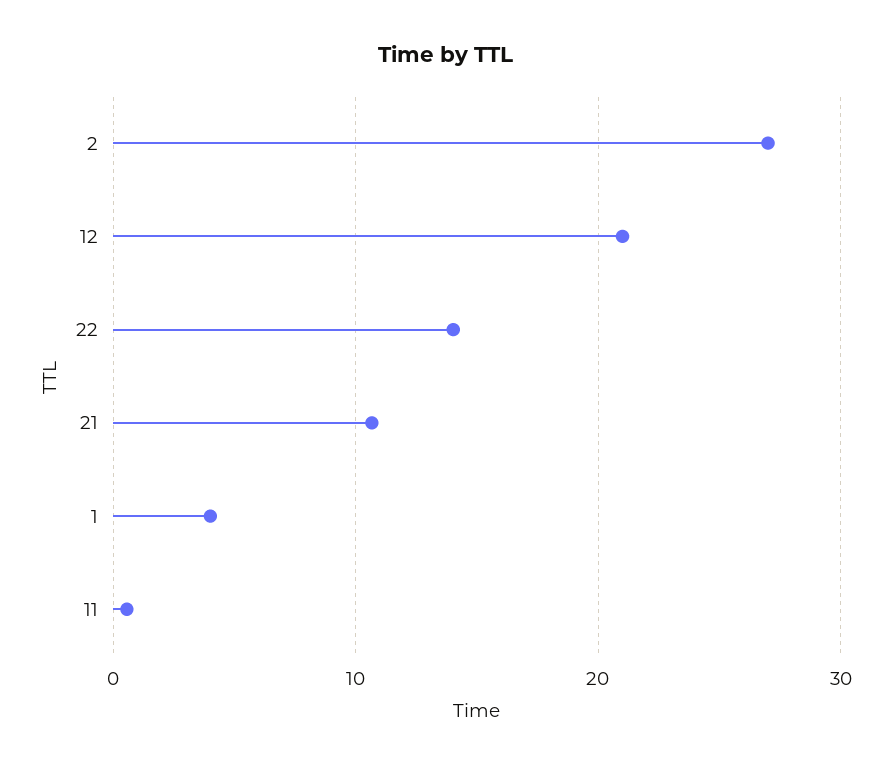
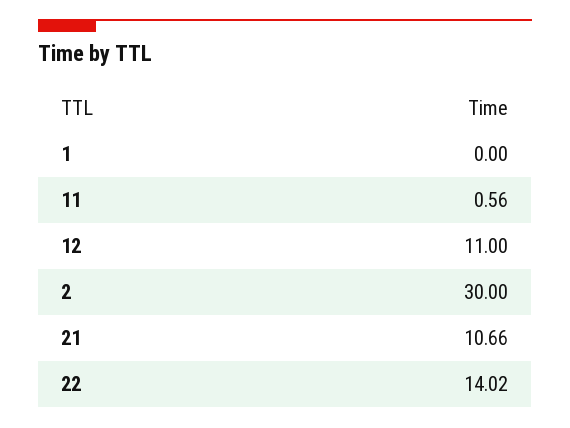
2: 27 -> 30
12: 21 -> 11
1: 4 -> 0

